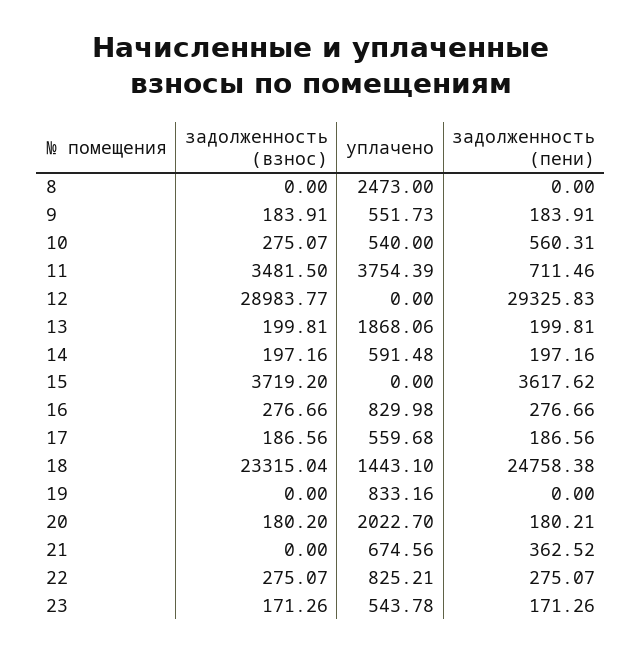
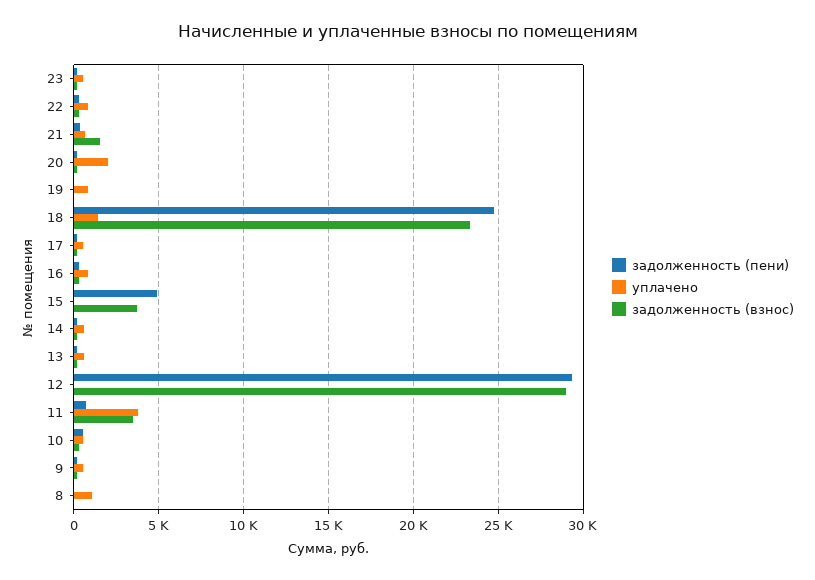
уплачено, 8: 2473 -> 1000
уплачено, 13: 1868.06 -> 500
задолженность (пени), 15: 3617.62 -> 5000
задолженность (взнос), 21: 0 -> 1500

